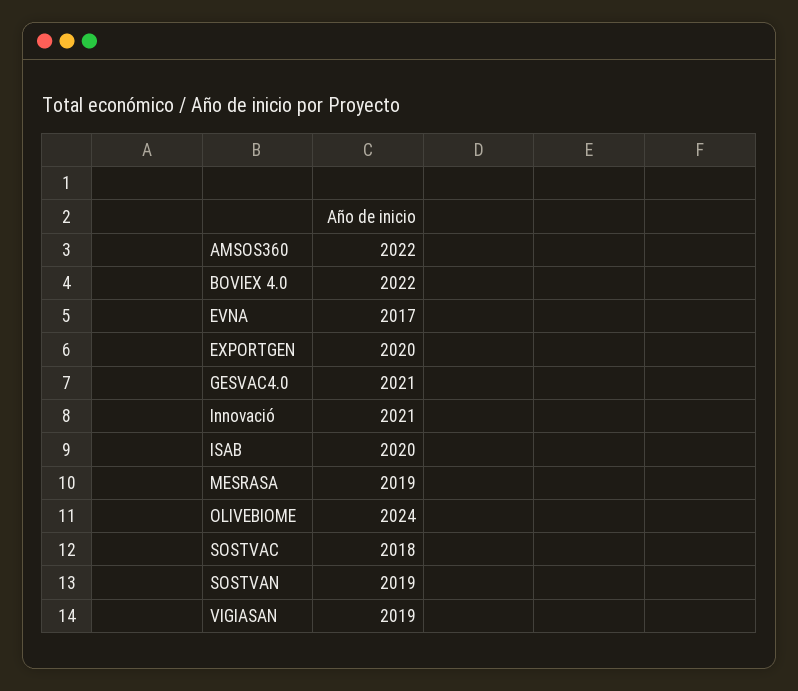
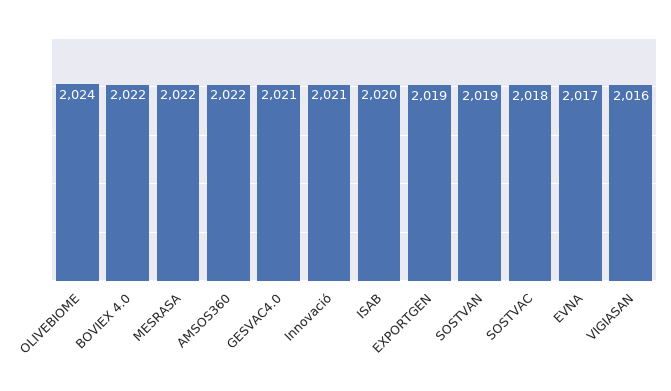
EXPORTGEN: 2020 -> 2019
MESRASA: 2019 -> 2022
VIGIASAN: 2019 -> 2016

